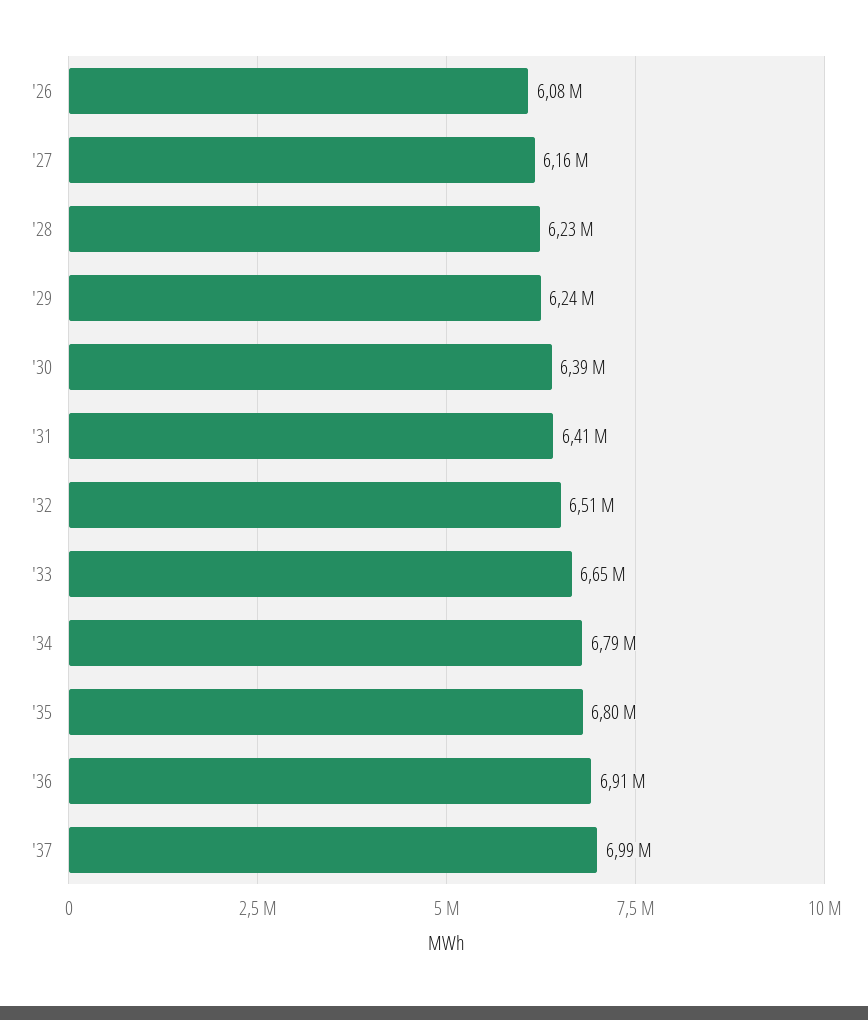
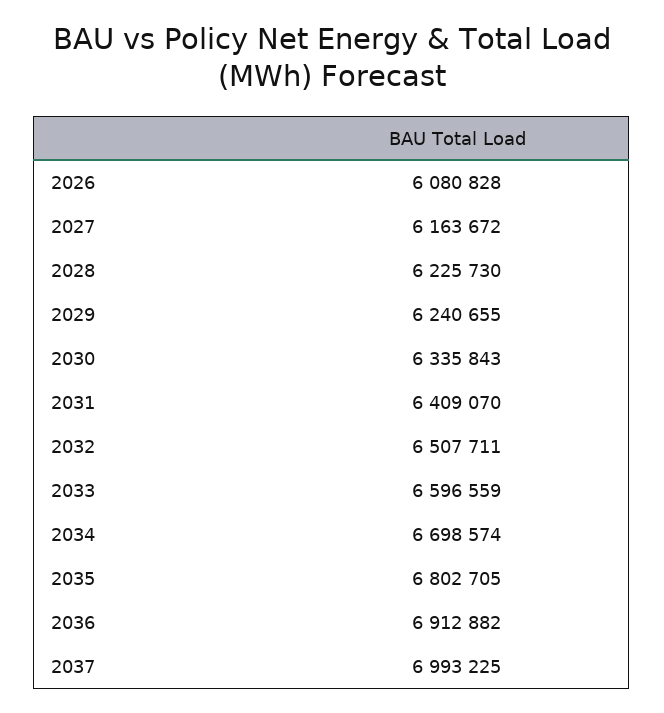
'30: 6390000 -> 6335843
'33: 6650000 -> 6596559
'34: 6790000 -> 6698574

